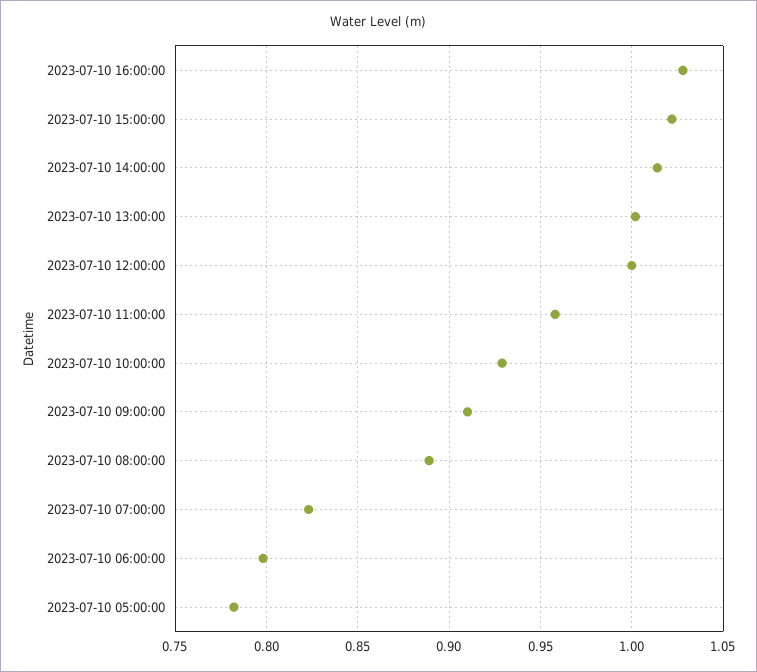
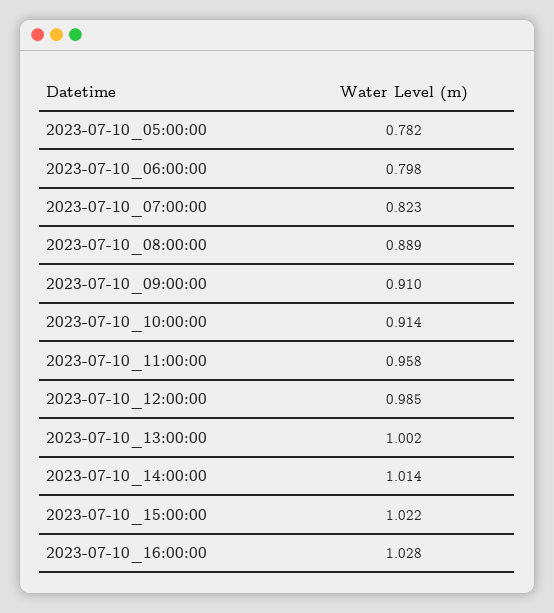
2023-07-10 12:00:00: 1 -> 0.985
2023-07-10 10:00:00: 0.93 -> 0.914

